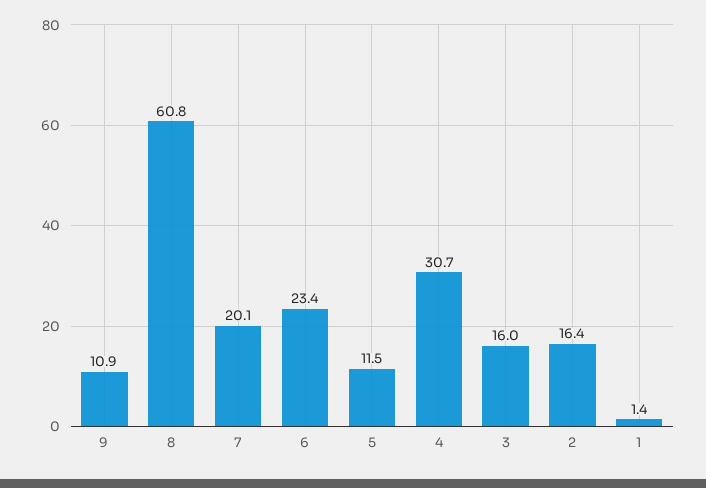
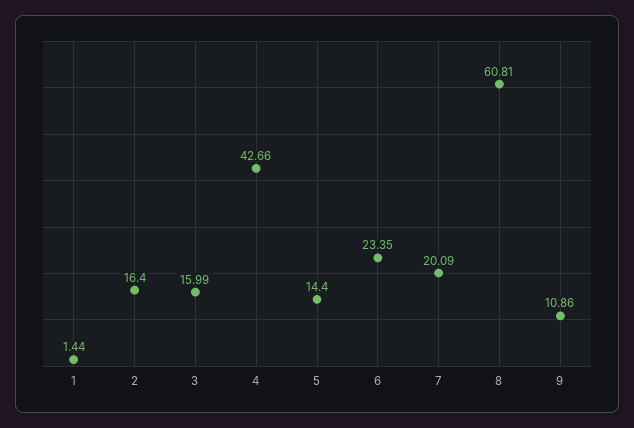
5: 11.5 -> 14.4
4: 30.7 -> 42.66

